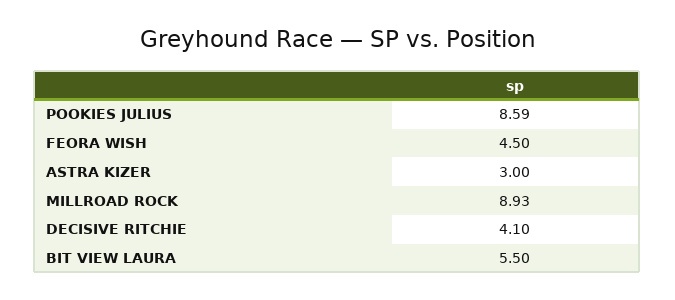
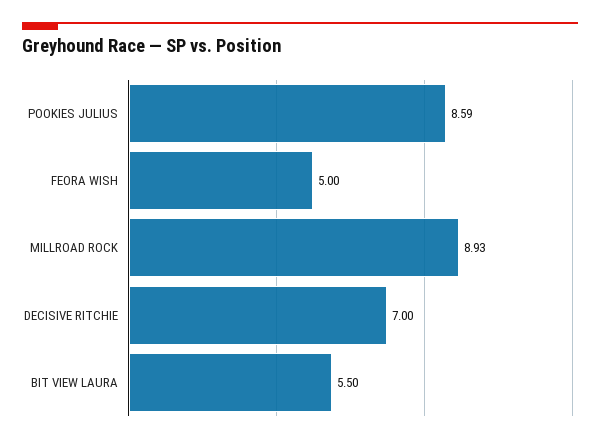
FEORA WISH: 4.5 -> 5
ASTRA KIZER: 3 -> none
DECISIVE RITCHIE: 4.1 -> 7

